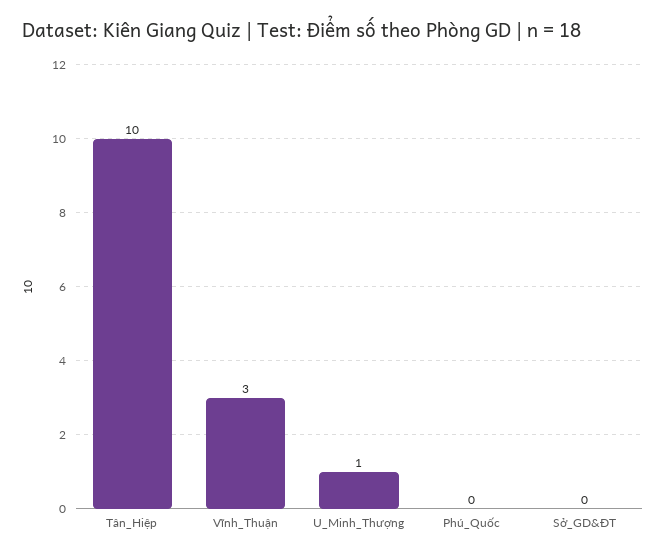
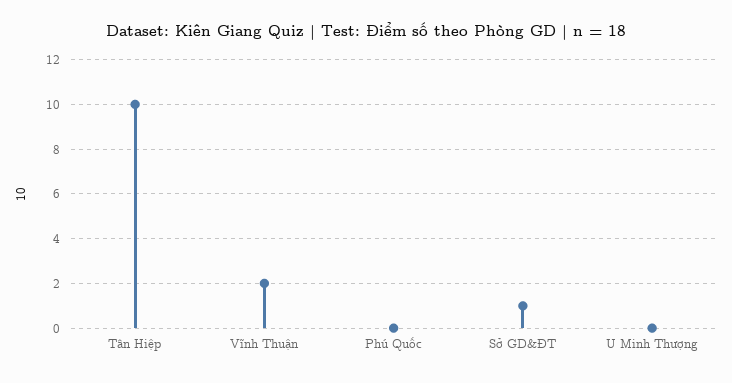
Vĩnh_Thuận: 3 -> 2
U_Minh_Thượng: 1 -> 0
Sở_GD&ĐT: 0 -> 1

